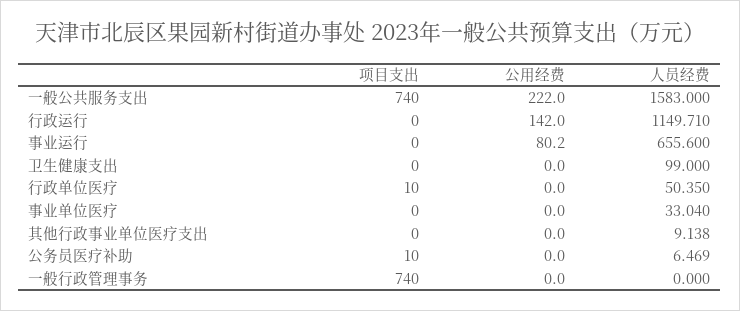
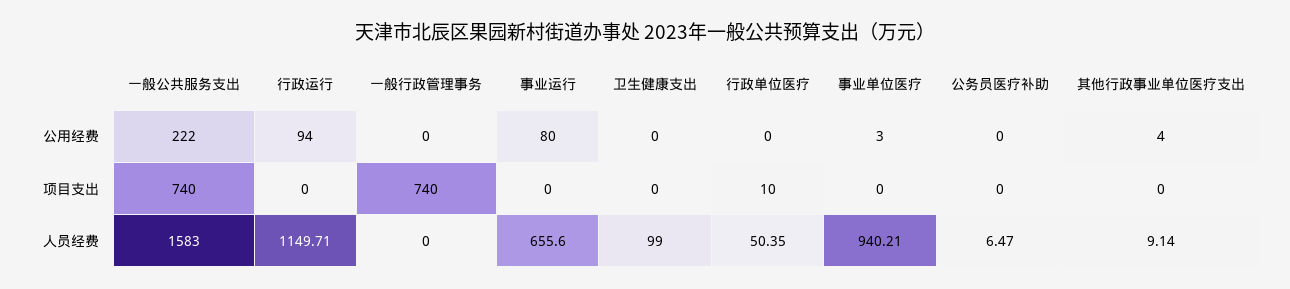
公用经费, 行政运行: 142 -> 94
公用经费, 事业单位医疗: 0 -> 3
人员经费, 事业单位医疗: 33.04 -> 940.21
公用经费, 其他行政事业单位医疗支出: 0 -> 4
项目支出, 公务员医疗补助: 10 -> 0

